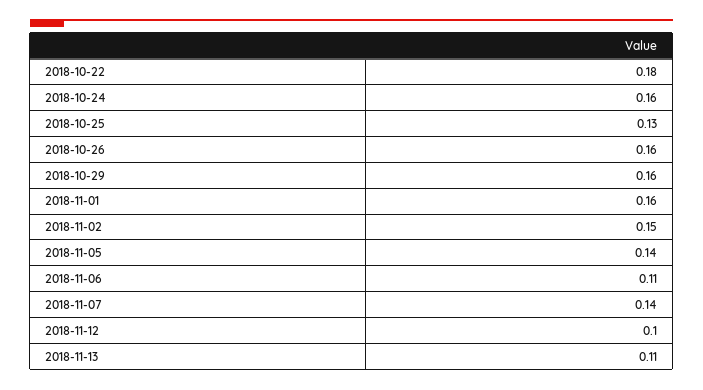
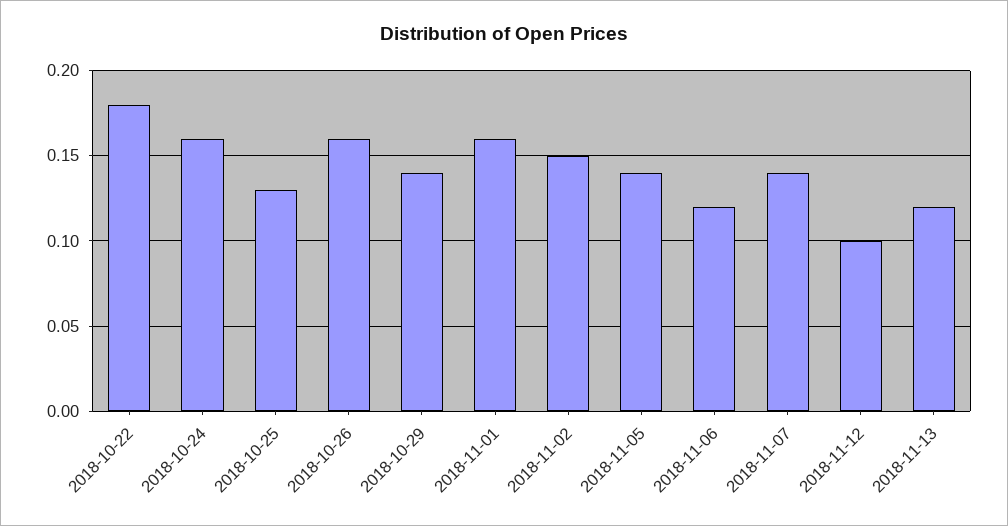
2018-10-29: 0.16 -> 0.14
2018-11-06: 0.11 -> 0.12
2018-11-13: 0.11 -> 0.12

